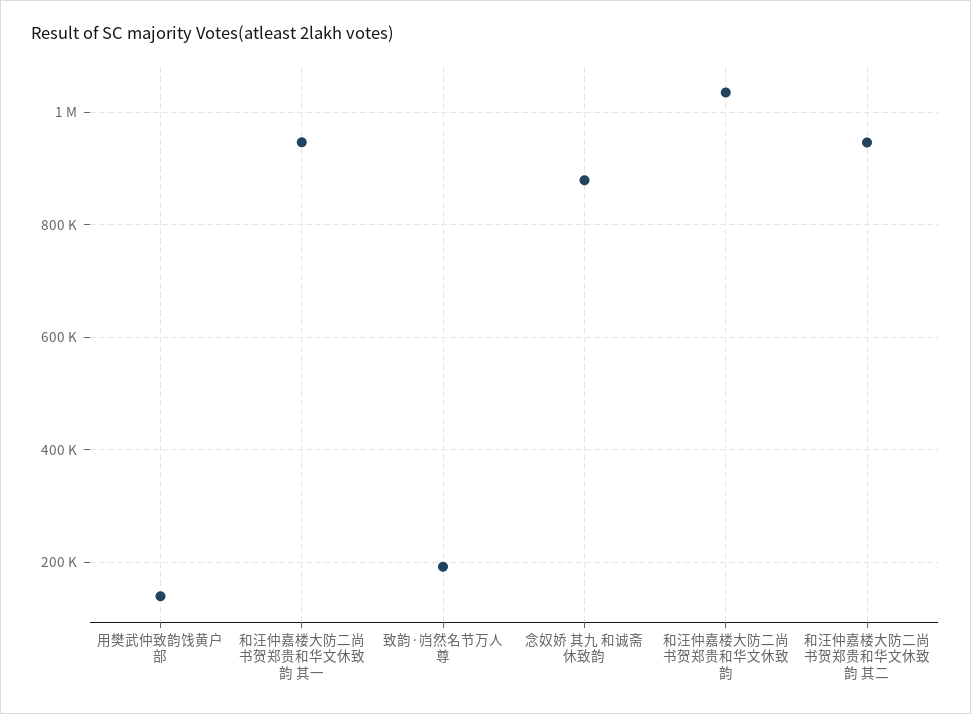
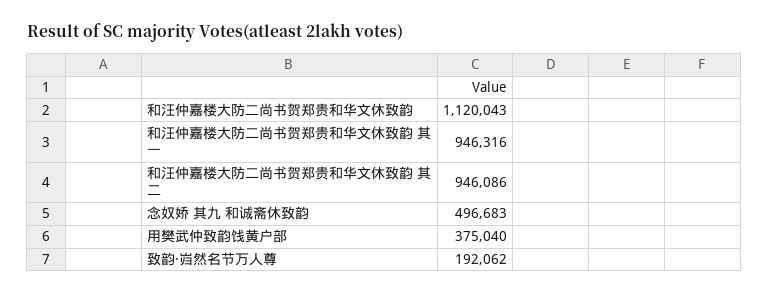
用樊武仲致韵饯黄户部: 140000 -> 375040
念奴娇 其九 和诚斋休致韵: 880000 -> 496683
和汪仲嘉楼大防二尚书贺郑贵和华文休致韵: 1040000 -> 1120043

